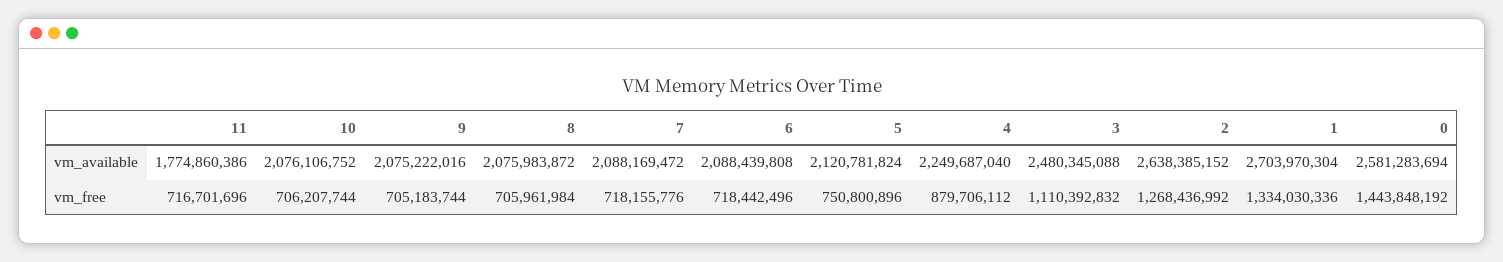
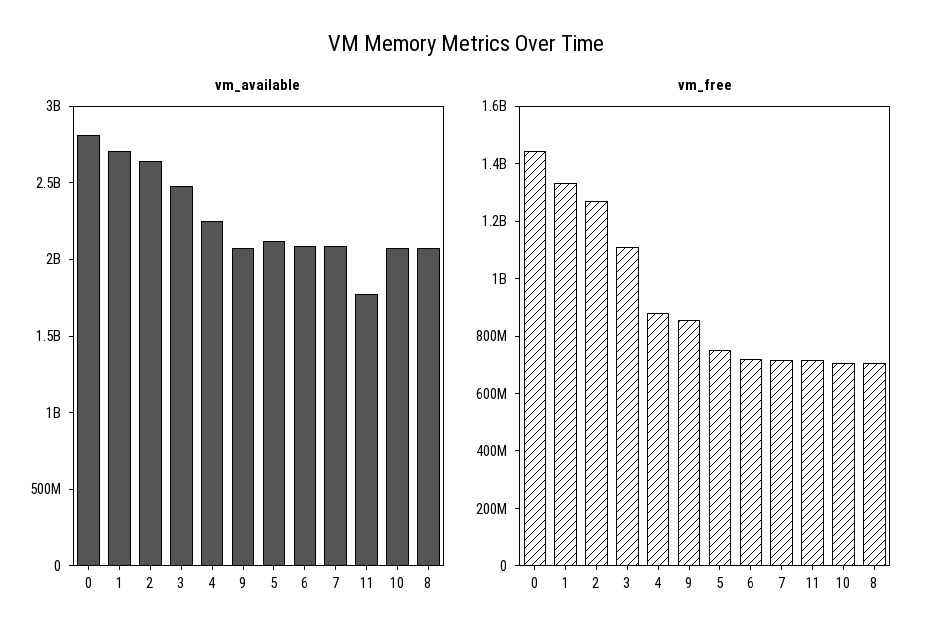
vm_available, 0: 2581283694 -> 2800000000
vm_free, 9: 705183744 -> 850000000

